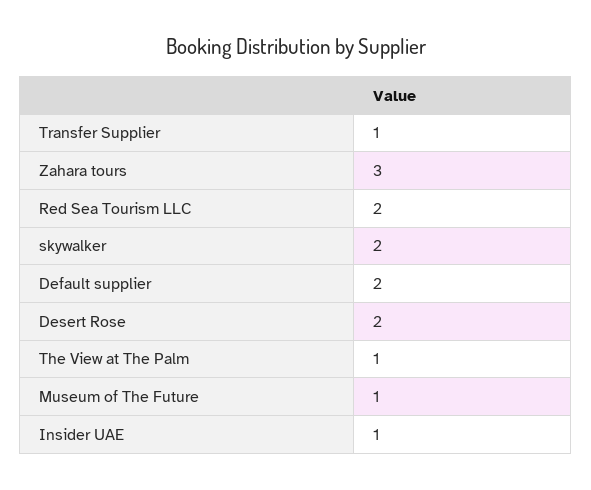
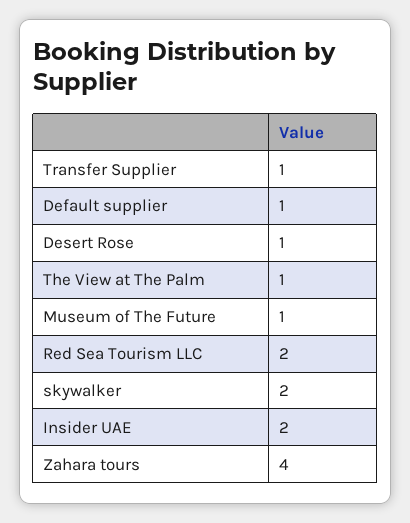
Zahara tours: 3 -> 4
Default supplier: 2 -> 1
Desert Rose: 2 -> 1
Insider UAE: 1 -> 2

